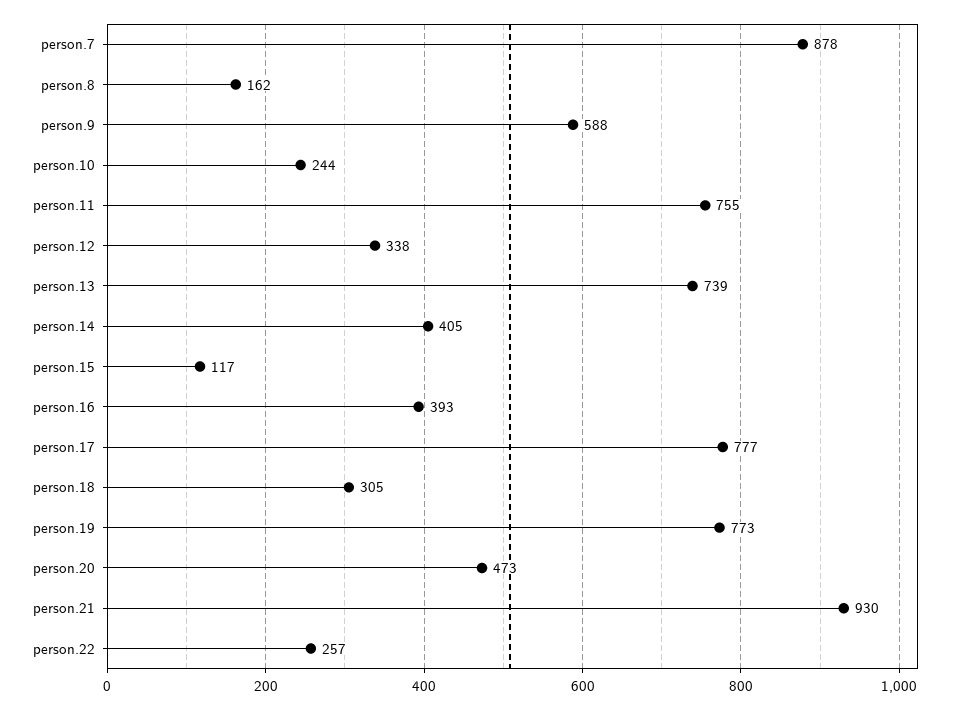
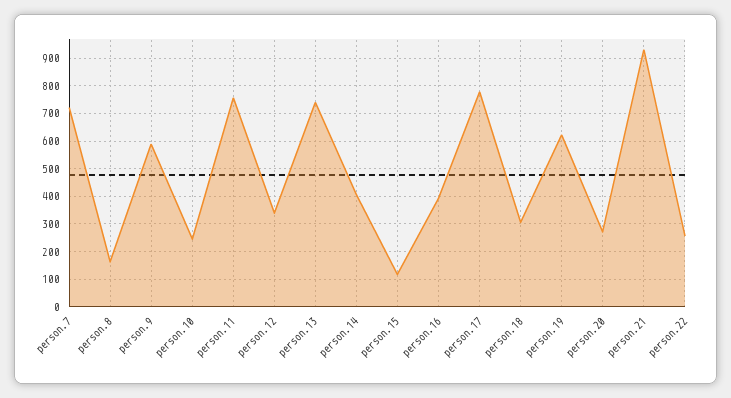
person.7: 878 -> 725
person.19: 773 -> 625
person.20: 473 -> 275

